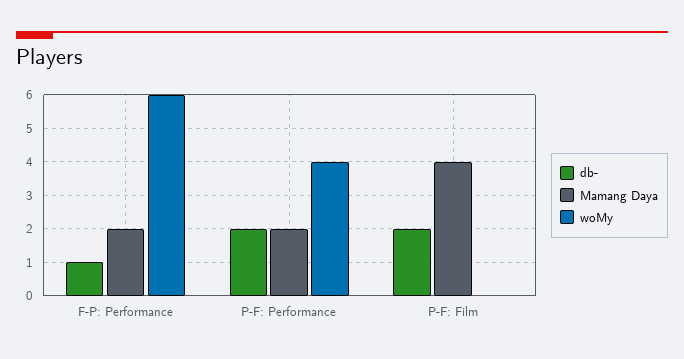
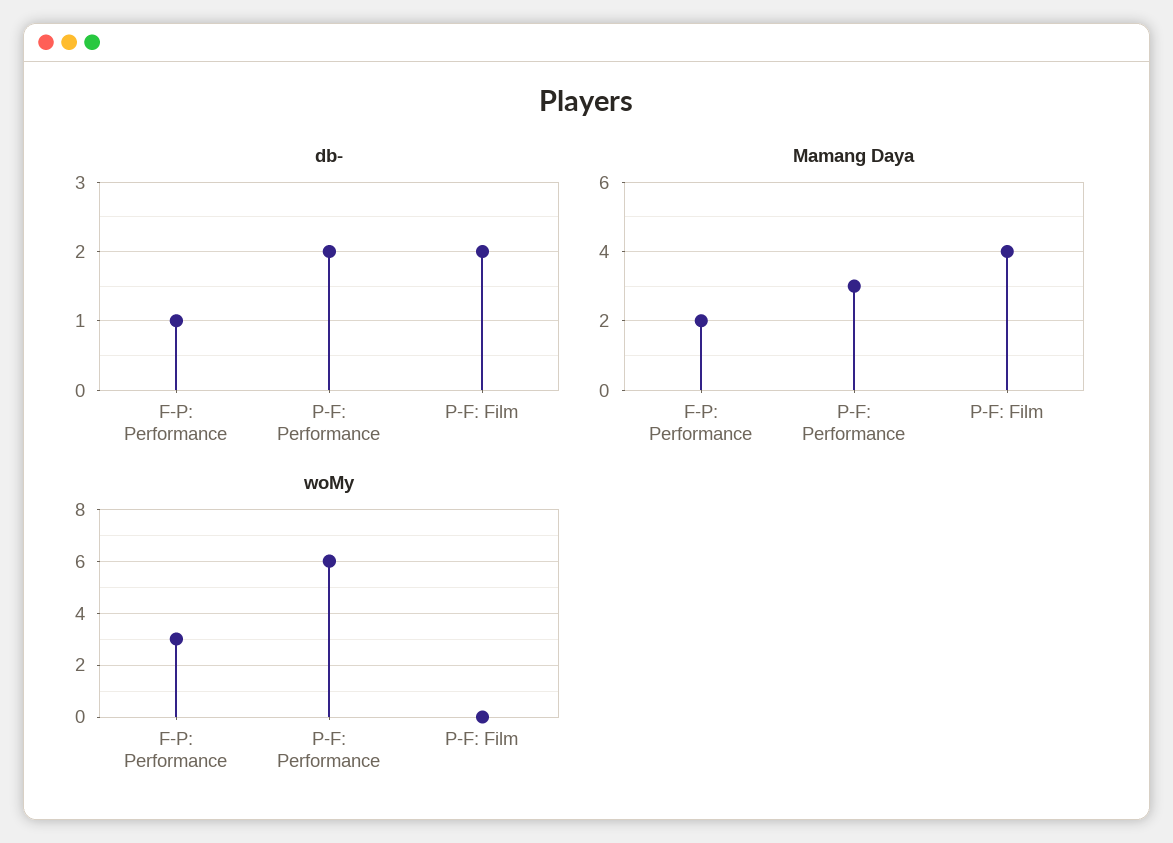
woMy, F-P: Performance: 6 -> 3
Mamang Daya, P-F: Performance: 2 -> 3
woMy, P-F: Performance: 4 -> 6

